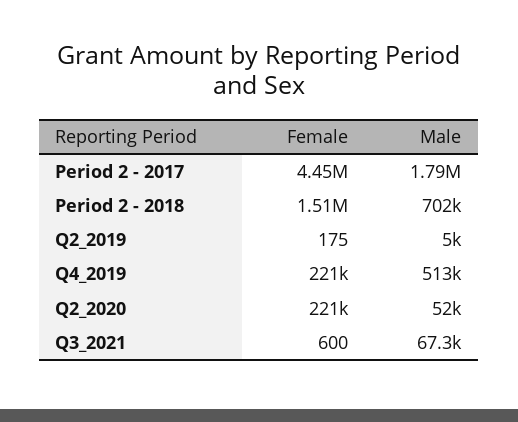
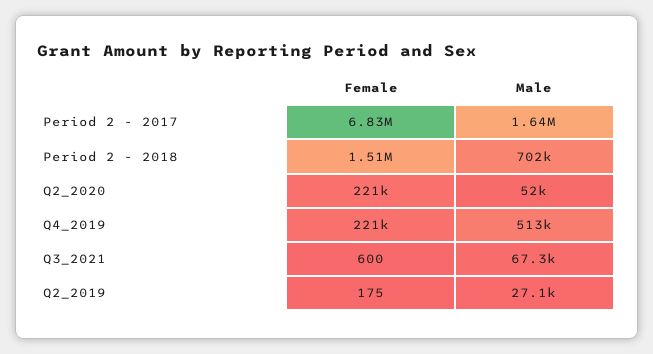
Female, Period 2 - 2017: 4450000 -> 6830000
Male, Period 2 - 2017: 1790000 -> 1640000
Male, Q2_2019: 5000 -> 27100

